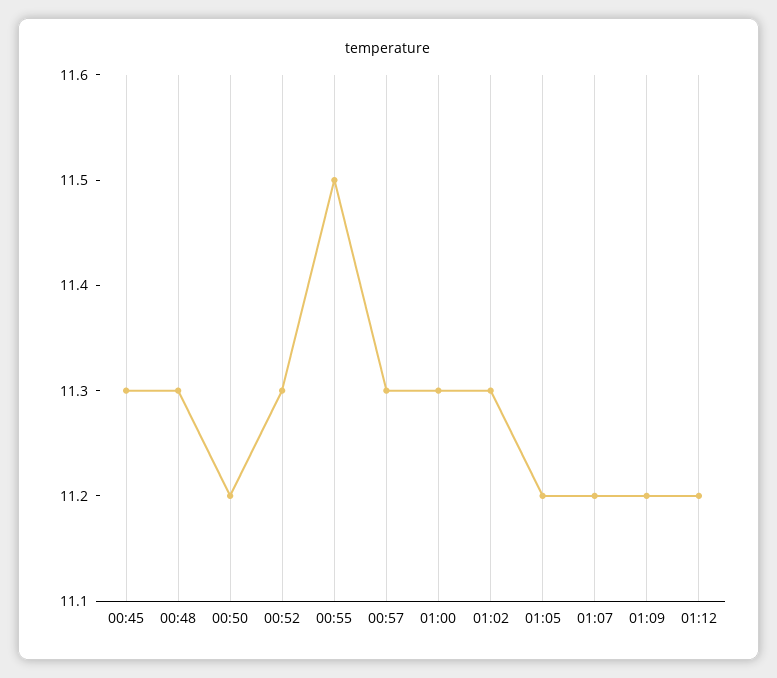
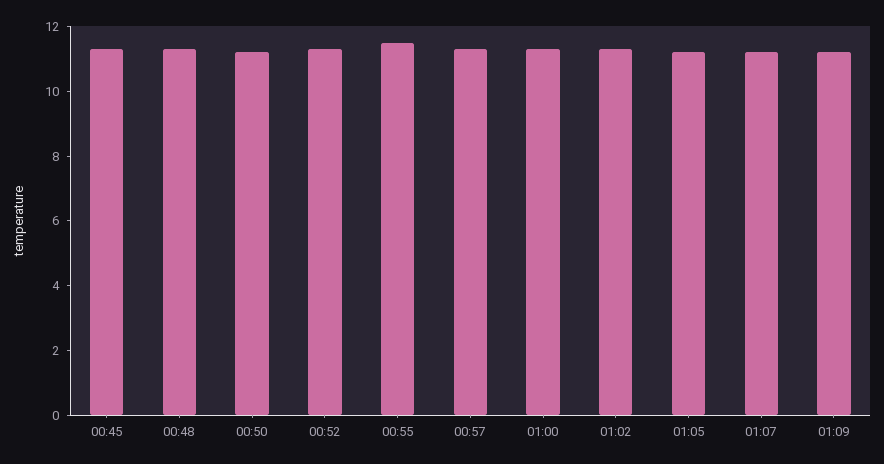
01:12: 11.2 -> none

